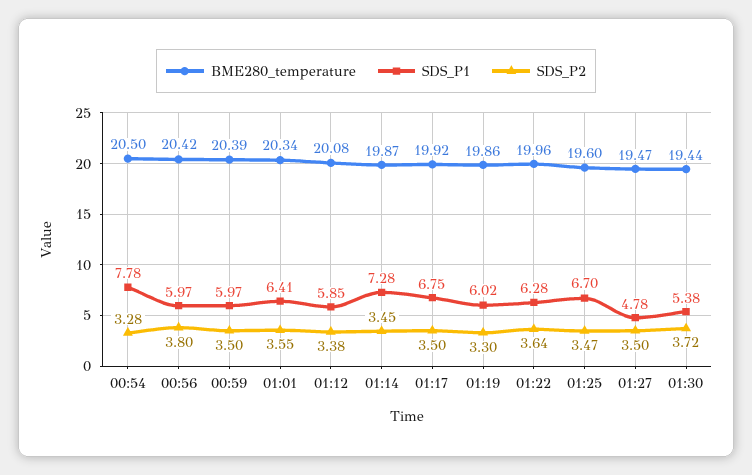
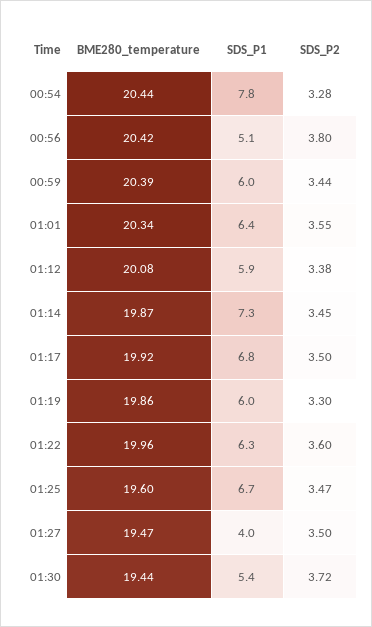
BME280_temperature, 00:54: 20.5 -> 20.44
SDS_P1, 00:56: 5.97 -> 5.1
SDS_P2, 00:59: 3.5 -> 3.44
SDS_P2, 01:22: 3.64 -> 3.6
SDS_P1, 01:27: 4.78 -> 4

